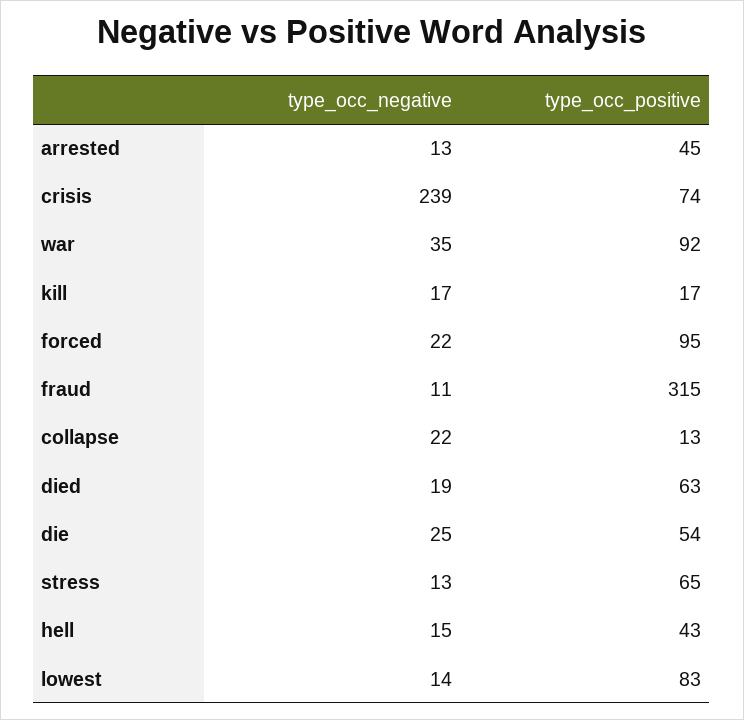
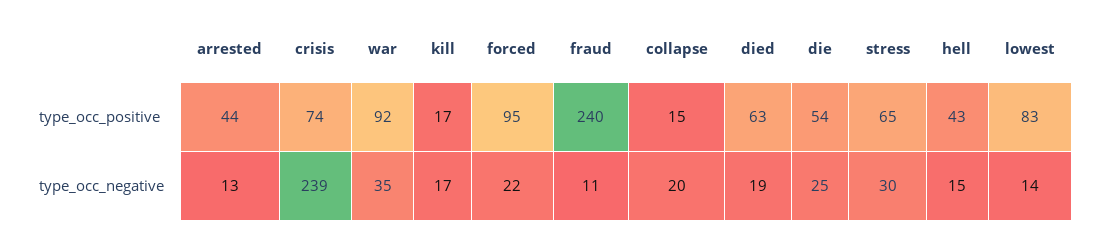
type_occ_positive, arrested: 45 -> 44
type_occ_positive, fraud: 315 -> 240
type_occ_negative, collapse: 22 -> 20
type_occ_positive, collapse: 13 -> 15
type_occ_negative, stress: 13 -> 30

